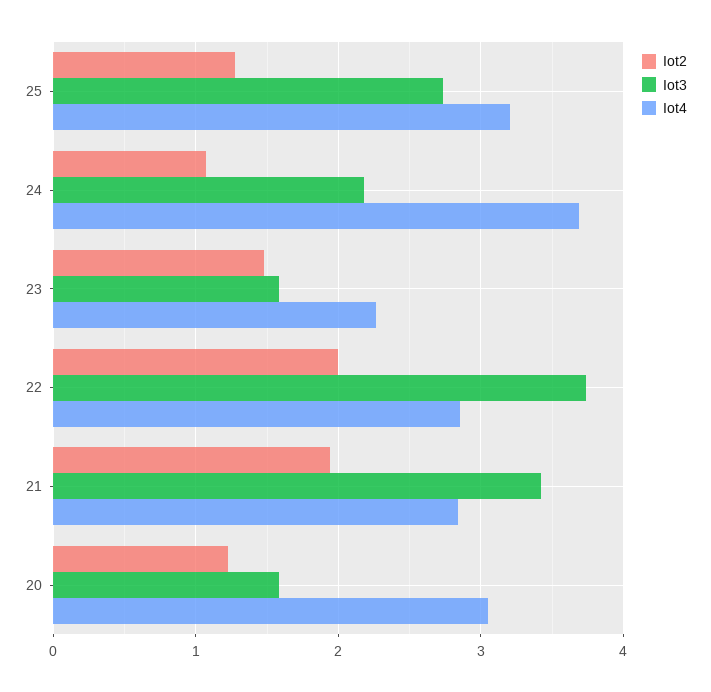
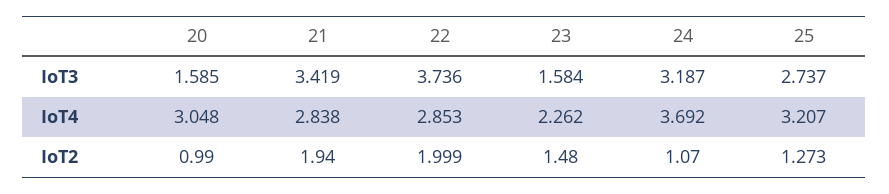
Iot3, 24: 2.2 -> 3.187
Iot2, 20: 1.2 -> 0.99

